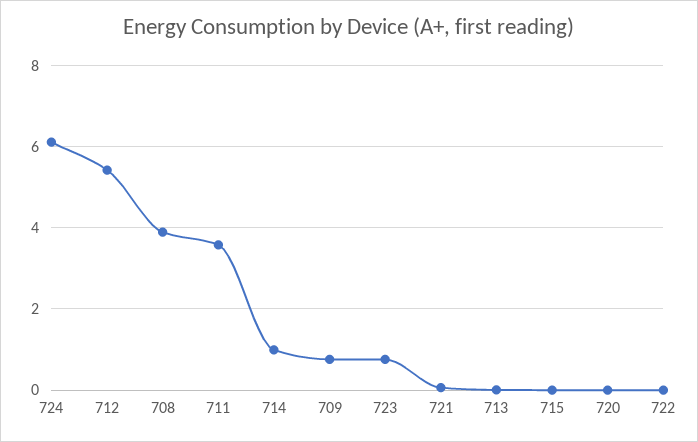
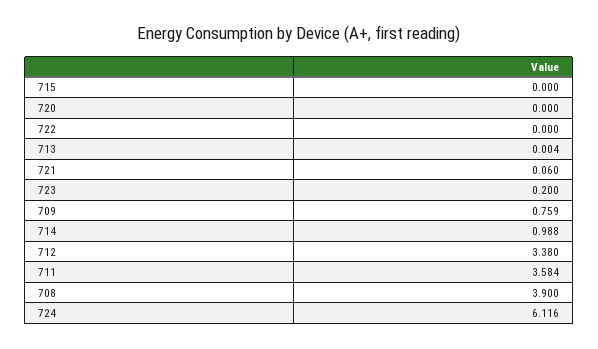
712: 5.4 -> 3.38
723: 0.8 -> 0.2

